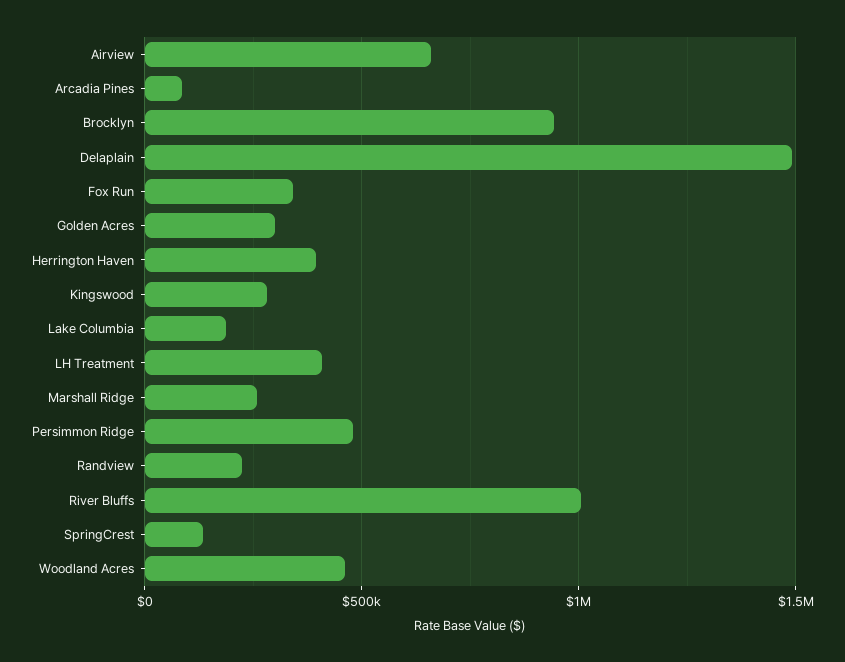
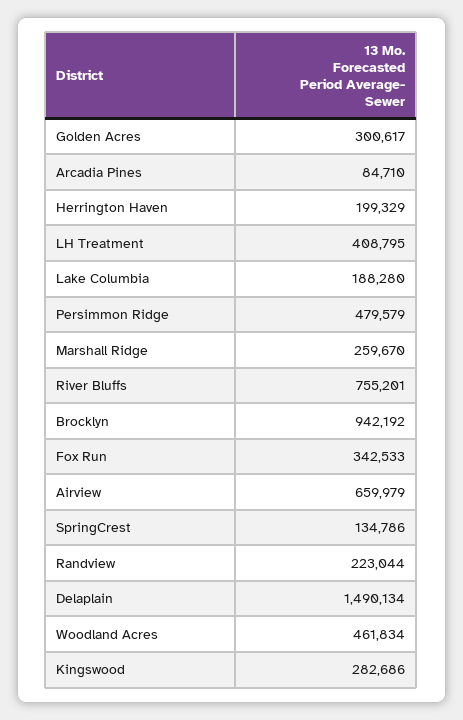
Herrington Haven: 400000 -> 199329
River Bluffs: 1000000 -> 755201

